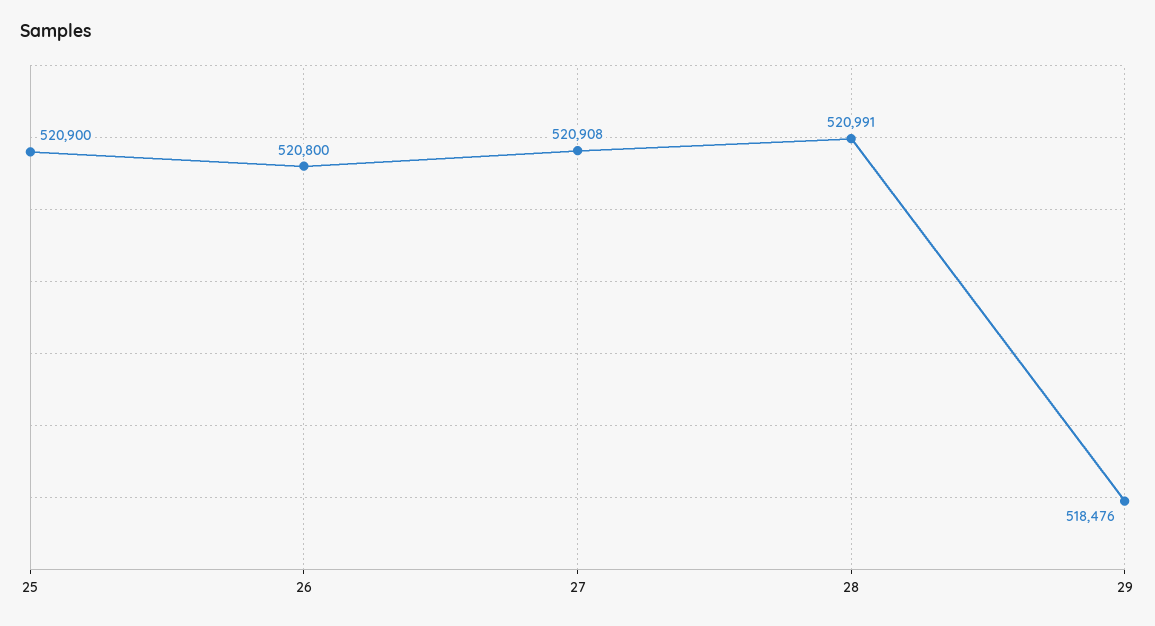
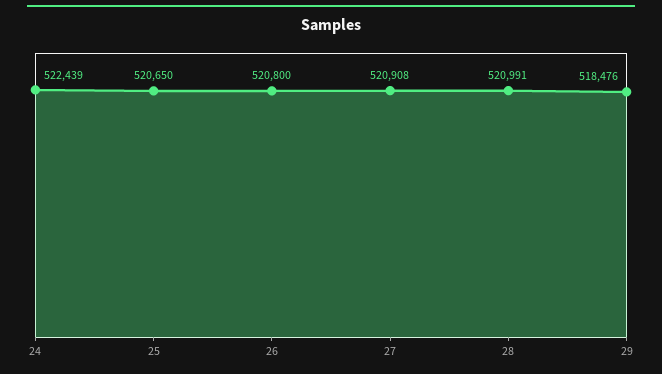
25: 520900 -> 520650
24: none -> 522439

